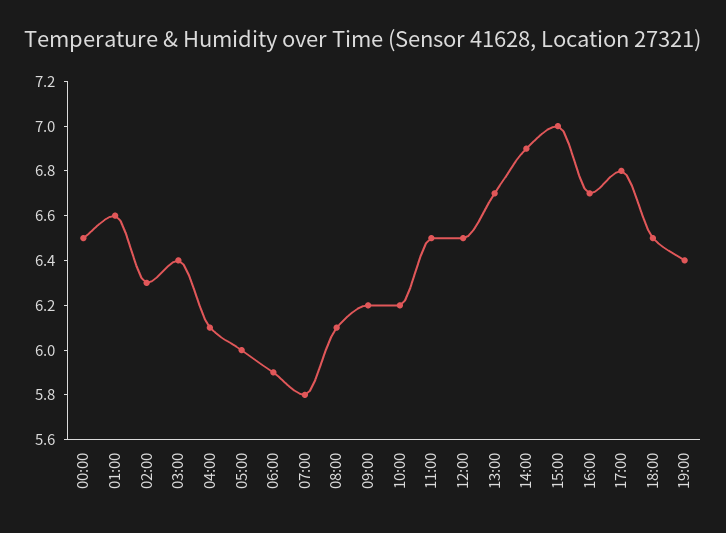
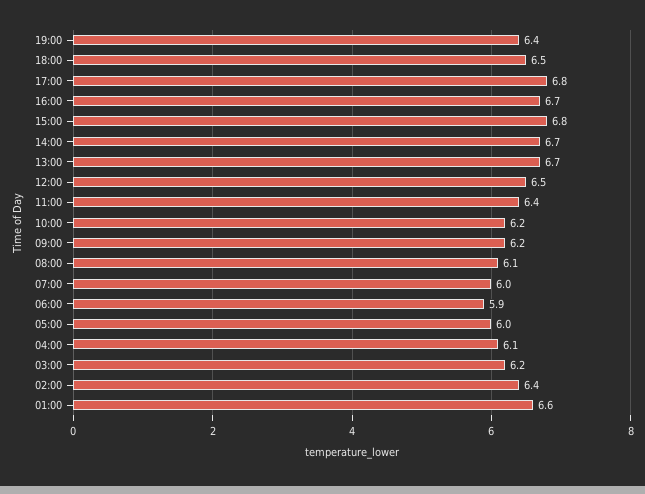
00:00: 6.5 -> none
02:00: 6.3 -> 6.4
03:00: 6.4 -> 6.2
07:00: 5.8 -> 6
11:00: 6.5 -> 6.4
14:00: 6.9 -> 6.7
15:00: 7 -> 6.8

